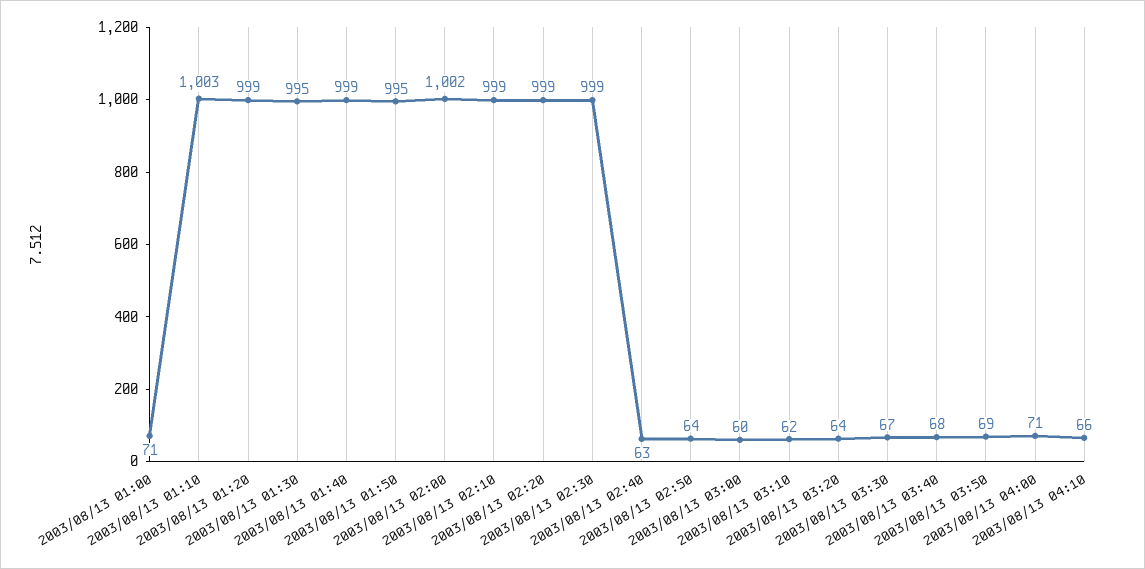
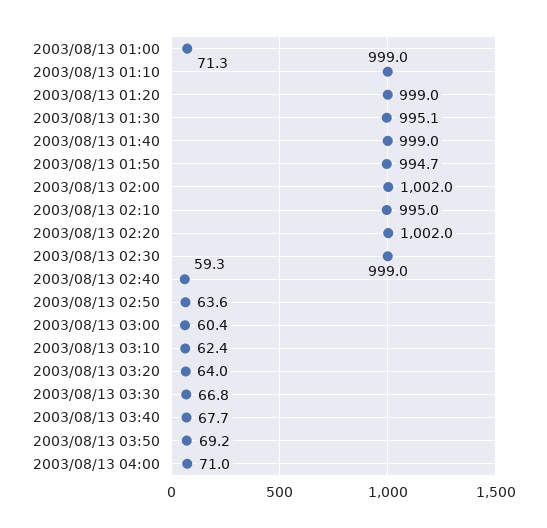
2003/08/13 01:10: 1003 -> 999
2003/08/13 02:10: 999 -> 995
2003/08/13 02:20: 999 -> 1002
2003/08/13 02:40: 63 -> 59.3
2003/08/13 04:10: 66 -> none

